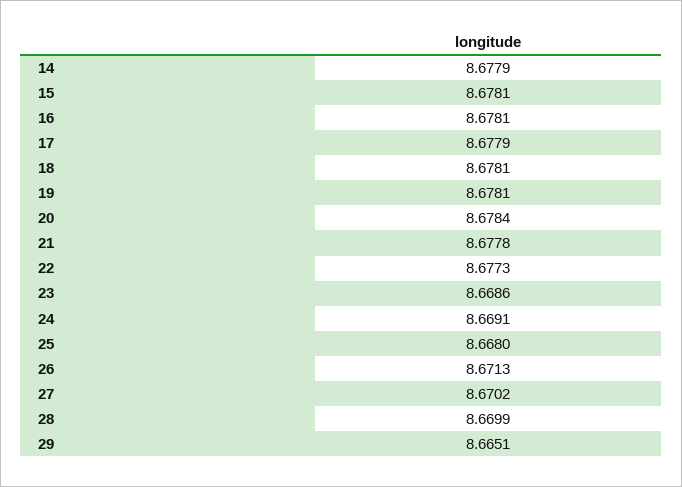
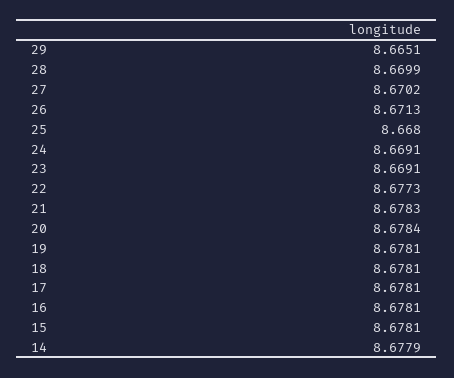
17: 8.6779 -> 8.6781
21: 8.6778 -> 8.6783
23: 8.6686 -> 8.6691

